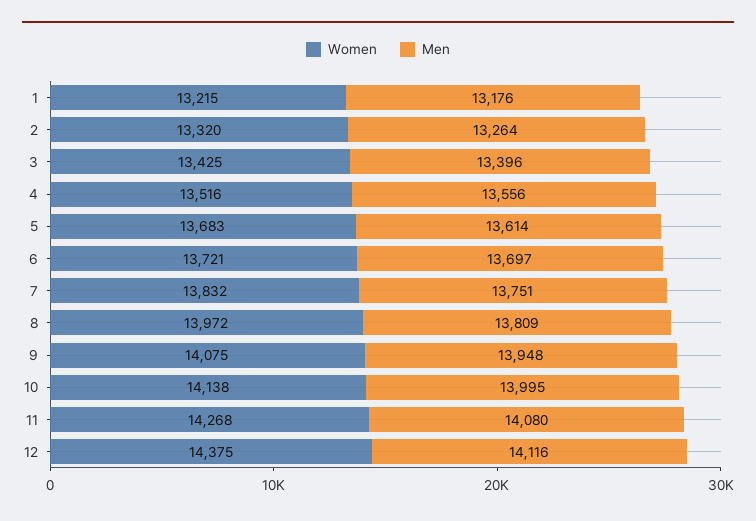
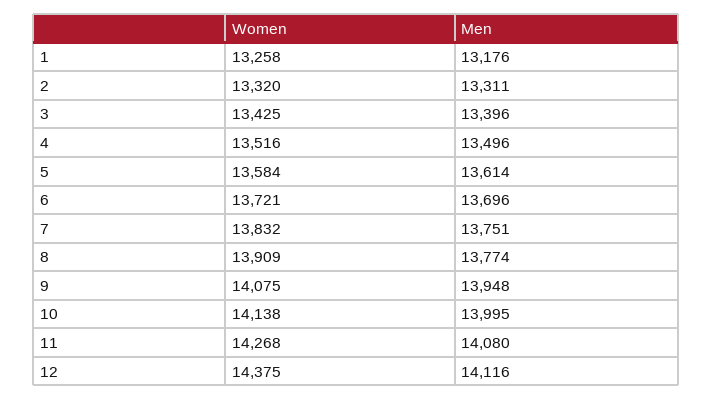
Women, 1: 13215 -> 13258
Men, 2: 13264 -> 13311
Men, 4: 13556 -> 13496
Women, 5: 13683 -> 13584
Men, 6: 13697 -> 13696
Women, 8: 13972 -> 13909
Men, 8: 13809 -> 13774

